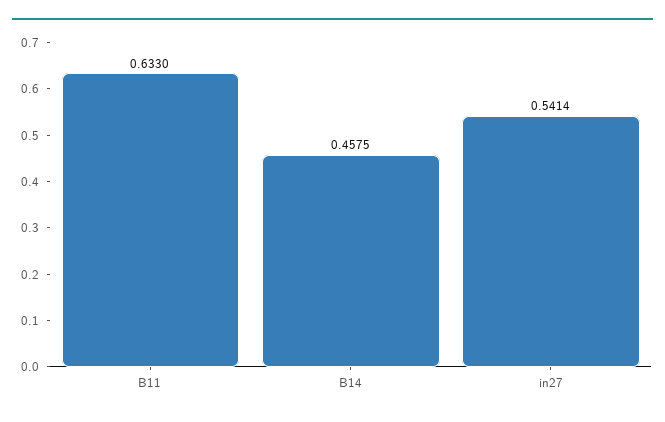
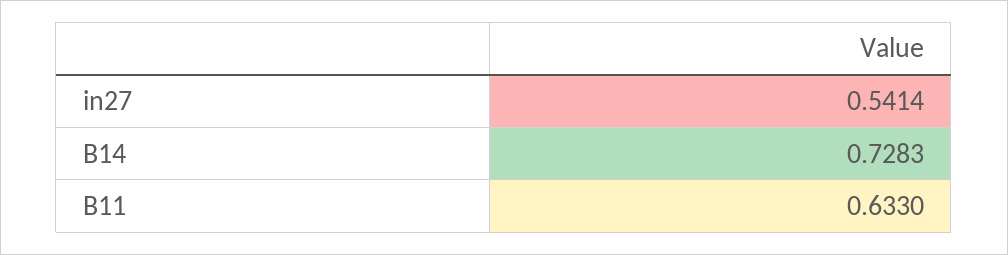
B14: 0.4575 -> 0.7283

